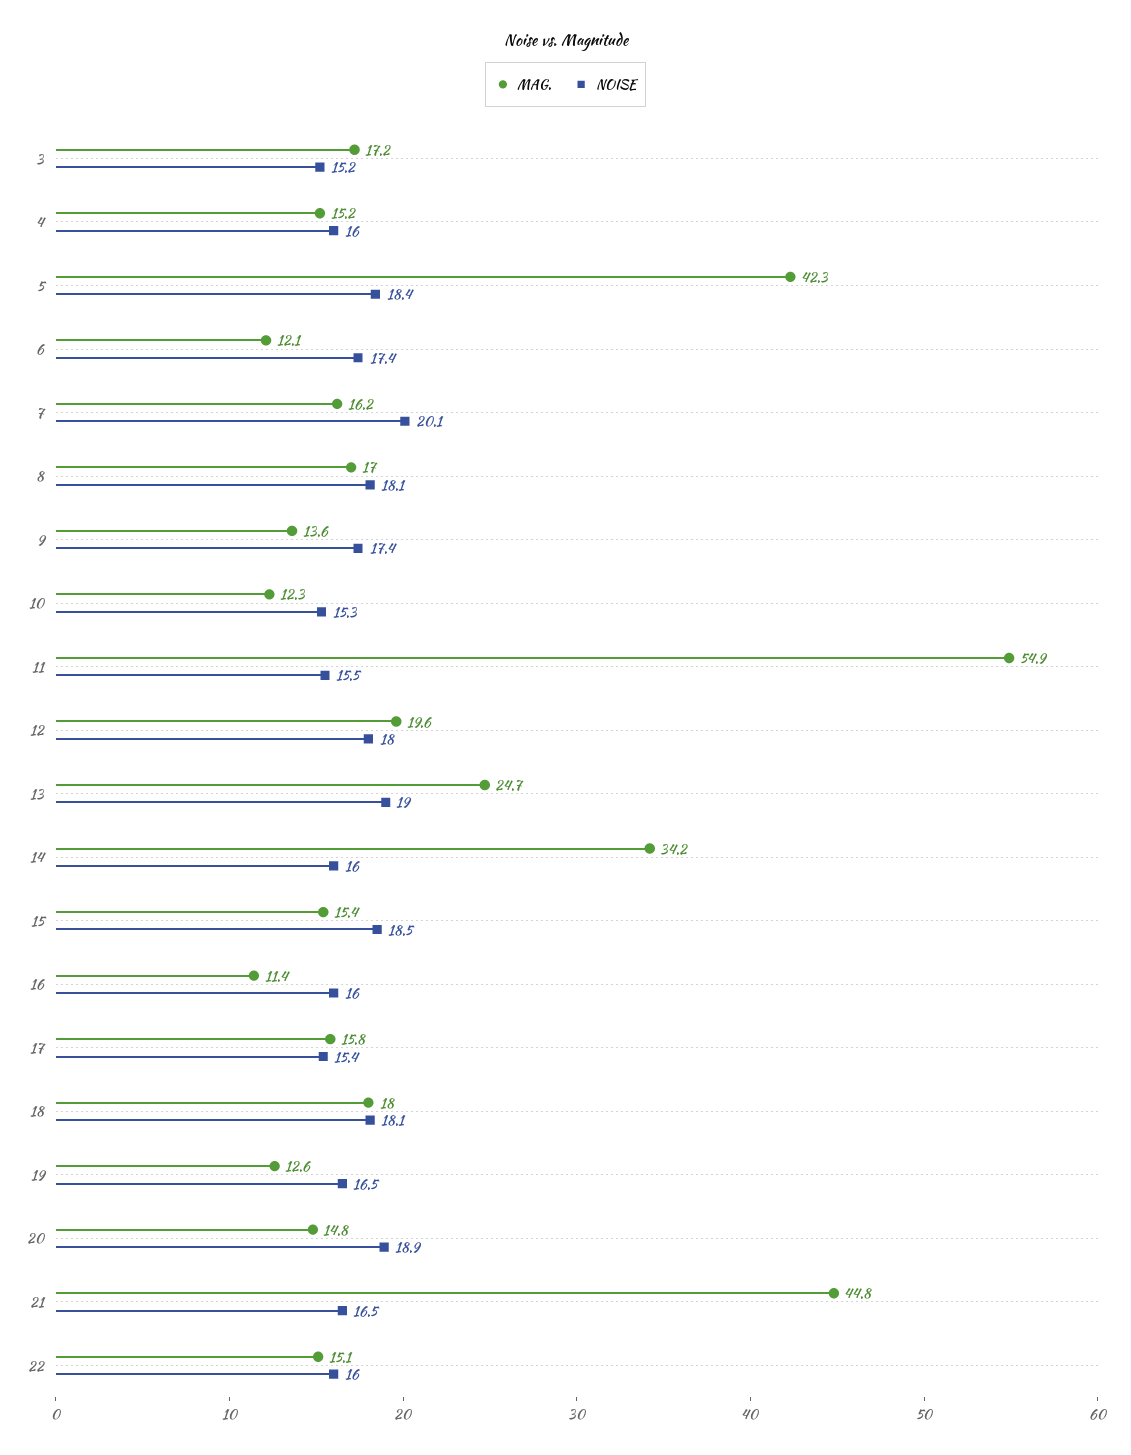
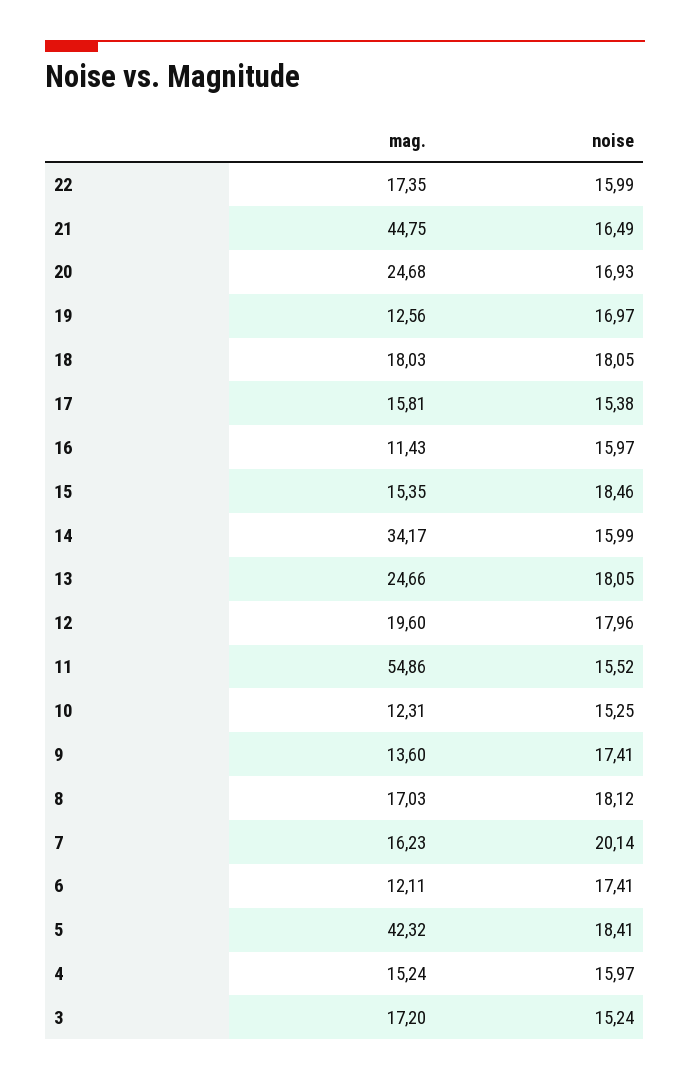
NOISE, 13: 19 -> 18.05
NOISE, 19: 16.5 -> 16.97
MAG., 20: 14.8 -> 24.68
NOISE, 20: 18.9 -> 16.93
MAG., 22: 15.1 -> 17.35

